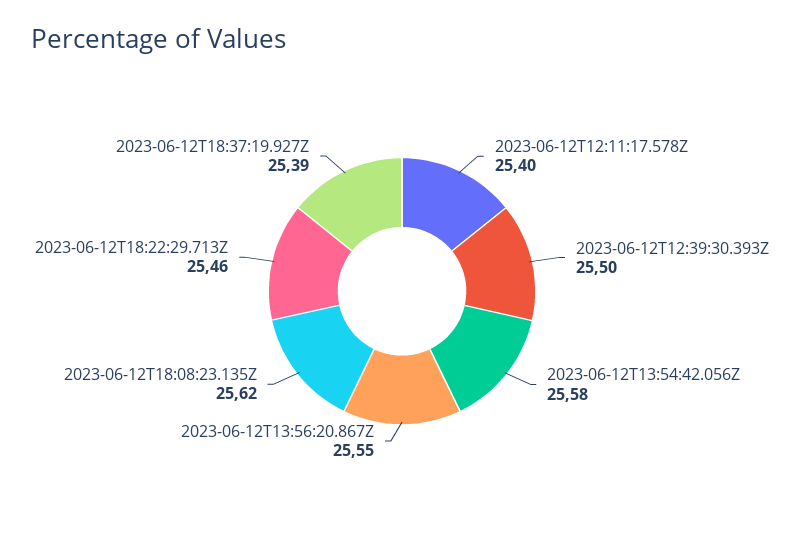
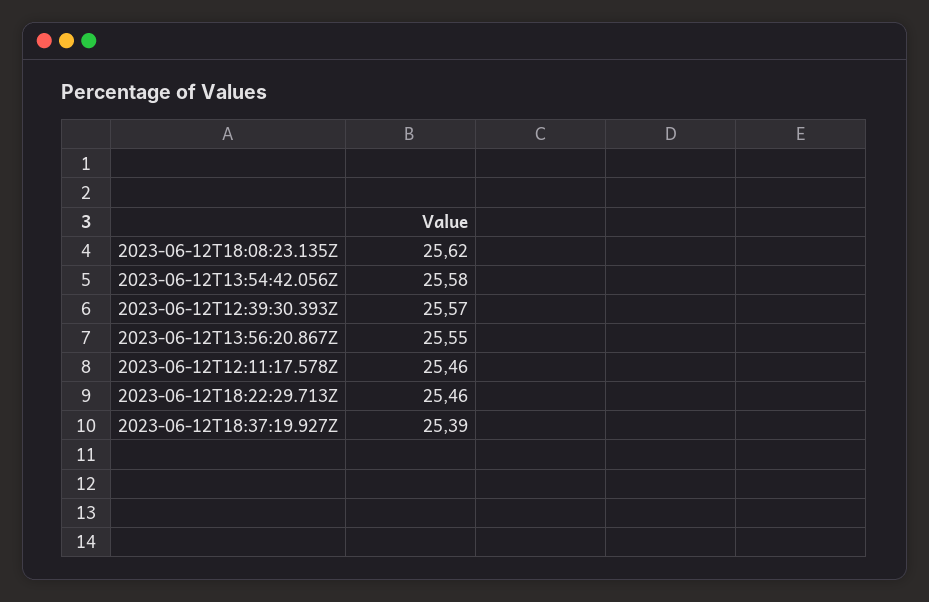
2023-06-12T12:11:17.578Z: 25.4 -> 25.46
2023-06-12T12:39:30.393Z: 25.5 -> 25.57

